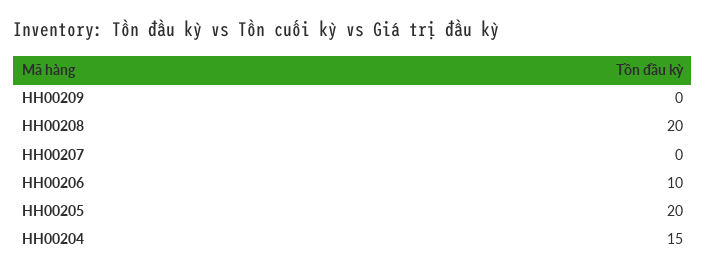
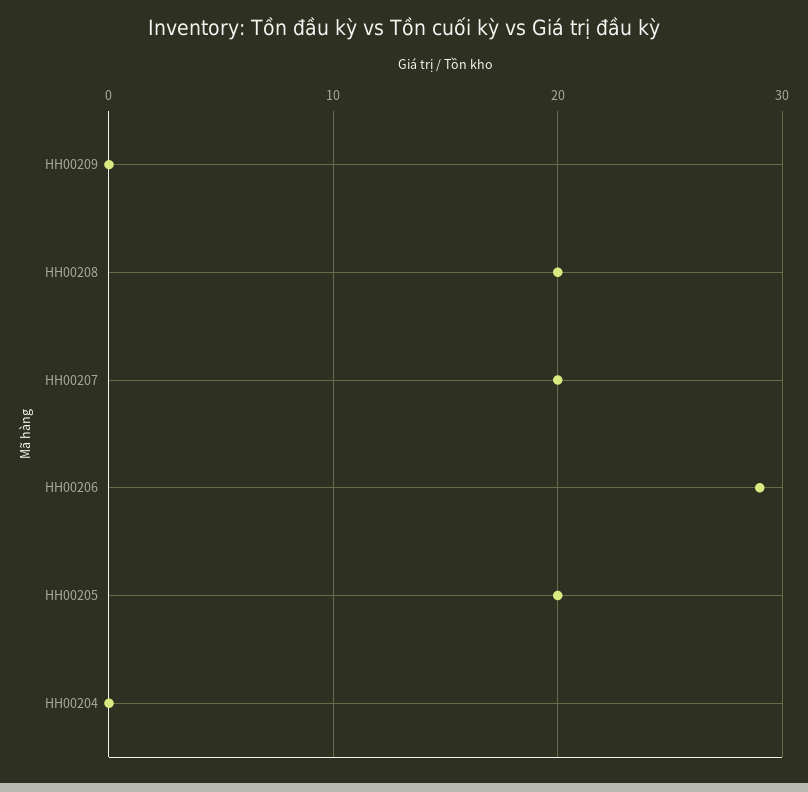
HH00207: 0 -> 20
HH00206: 10 -> 29
HH00204: 15 -> 0

